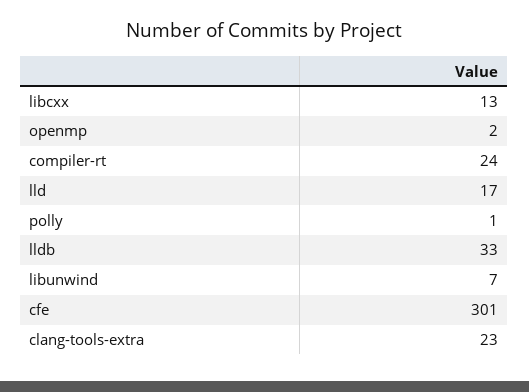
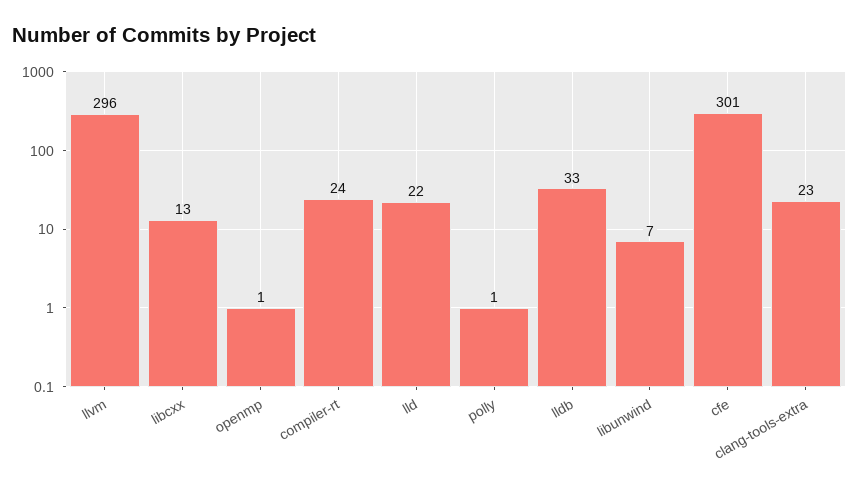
openmp: 2 -> 1
lld: 17 -> 22
llvm: none -> 296

